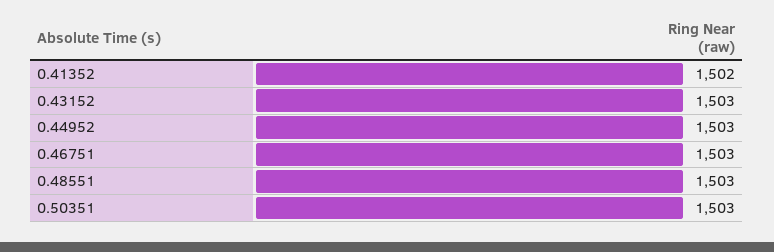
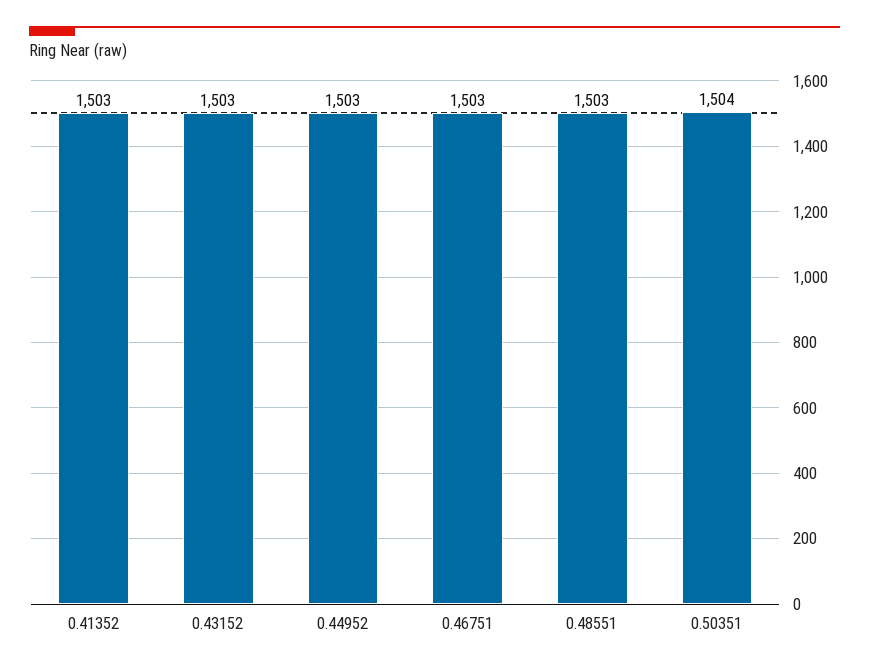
0.41352: 1502 -> 1503
0.50351: 1503 -> 1504

